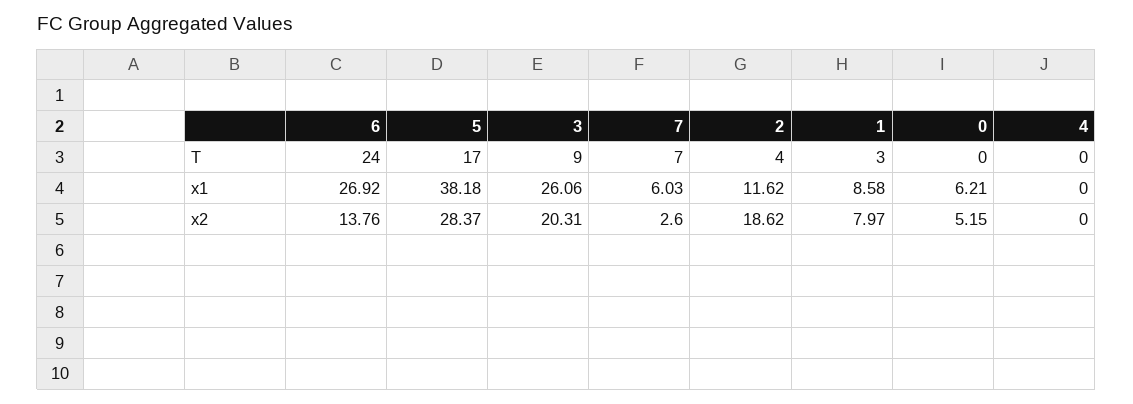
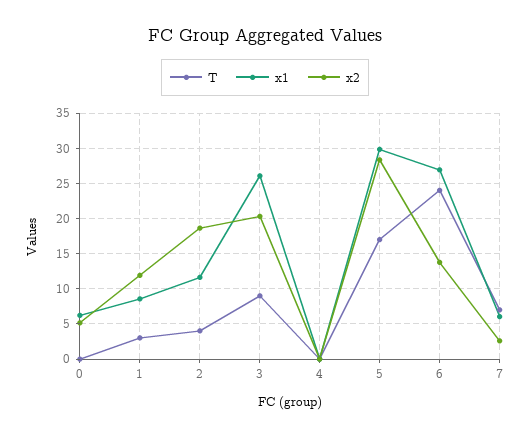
x1, 5: 38.18 -> 30
x2, 1: 7.97 -> 12

